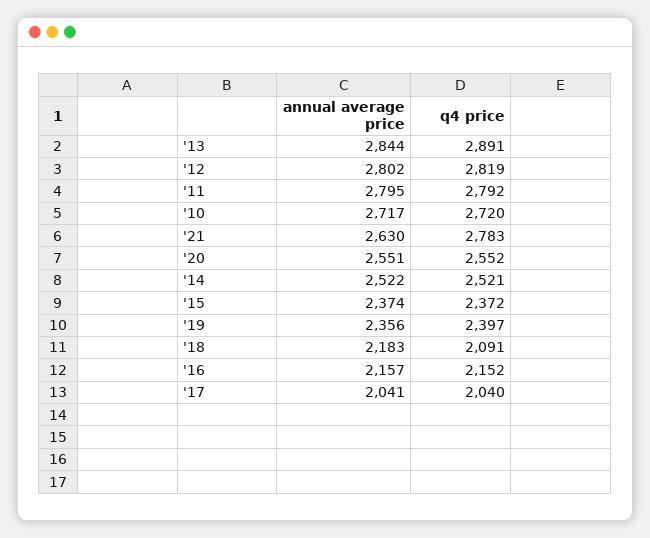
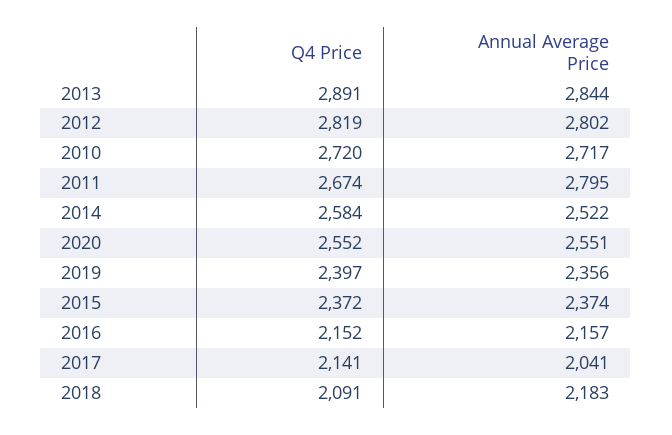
q4 price, '11: 2792 -> 2674
annual average price, '21: 2630 -> none
q4 price, '21: 2783 -> none
q4 price, '14: 2521 -> 2584
q4 price, '17: 2040 -> 2141

